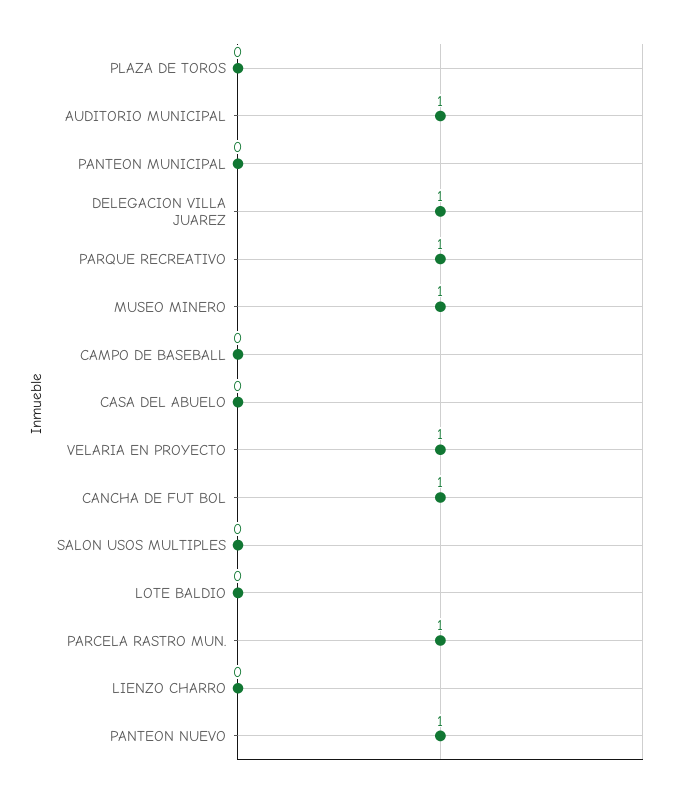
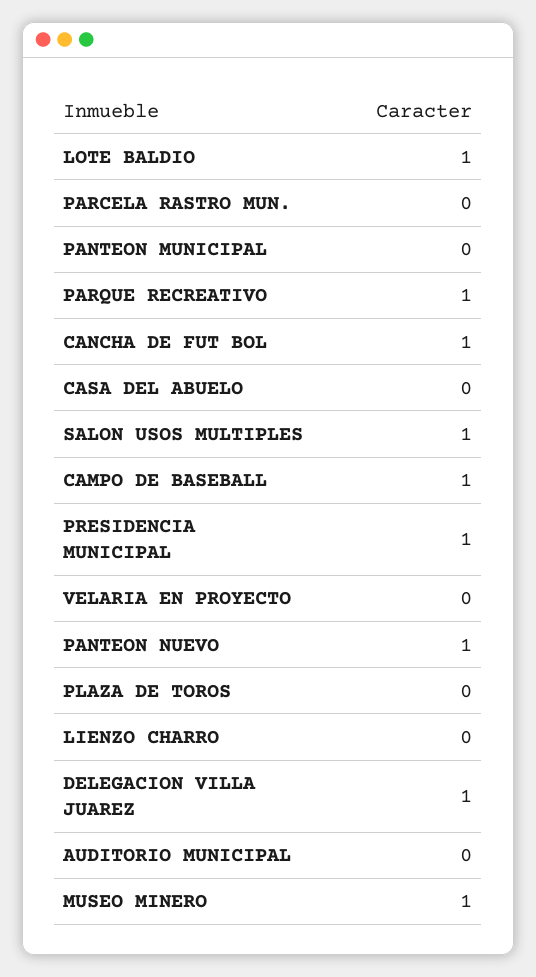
AUDITORIO MUNICIPAL: 1 -> 0
CAMPO DE BASEBALL: 0 -> 1
VELARIA EN PROYECTO: 1 -> 0
SALON USOS MULTIPLES: 0 -> 1
LOTE BALDIO: 0 -> 1
PARCELA RASTRO MUN.: 1 -> 0
PRESIDENCIA MUNICIPAL: none -> 1

